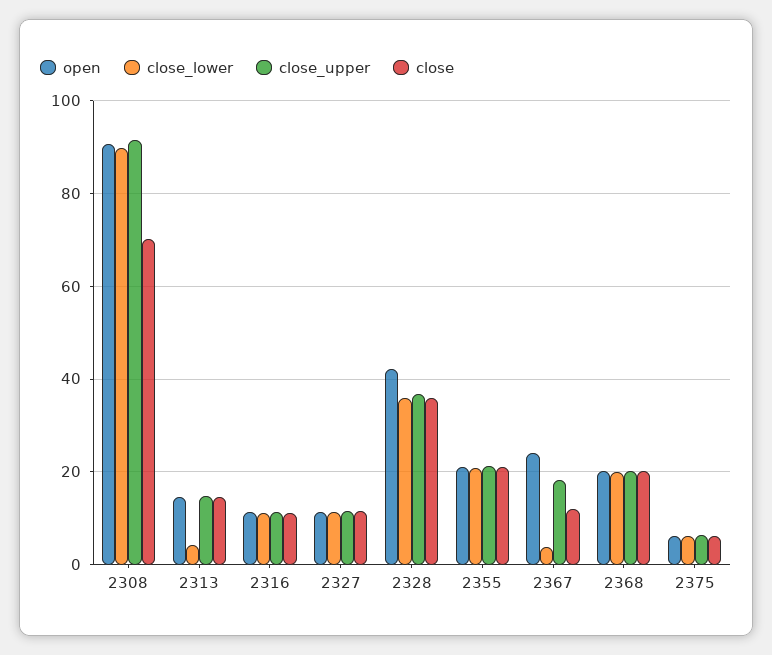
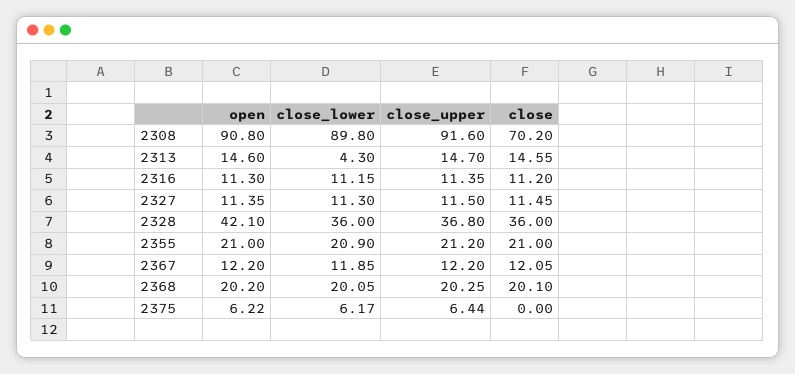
open, 2367: 24 -> 12.2
close_lower, 2367: 4 -> 11.85
close_upper, 2367: 18 -> 12.2
close, 2375: 6 -> 0

